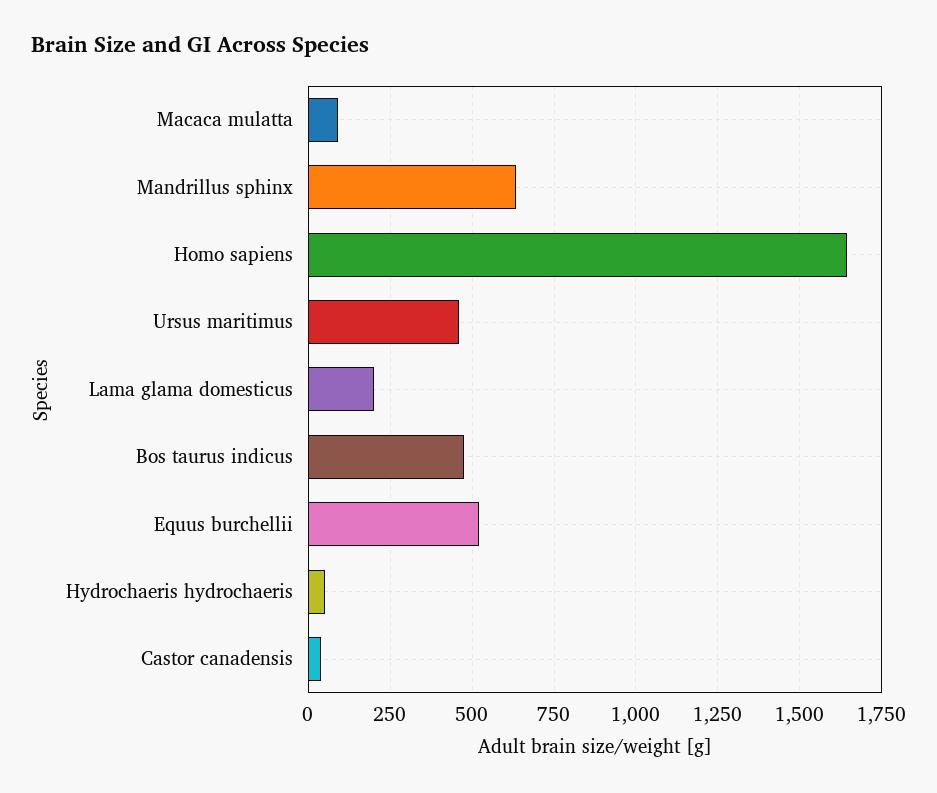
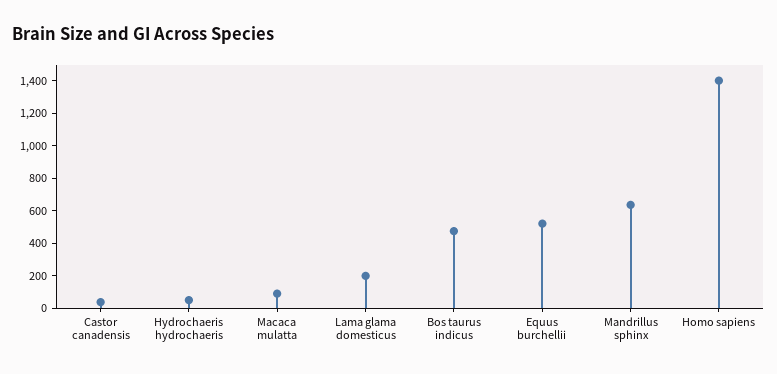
Homo sapiens: 1650 -> 1400
Ursus maritimus: 450 -> none

